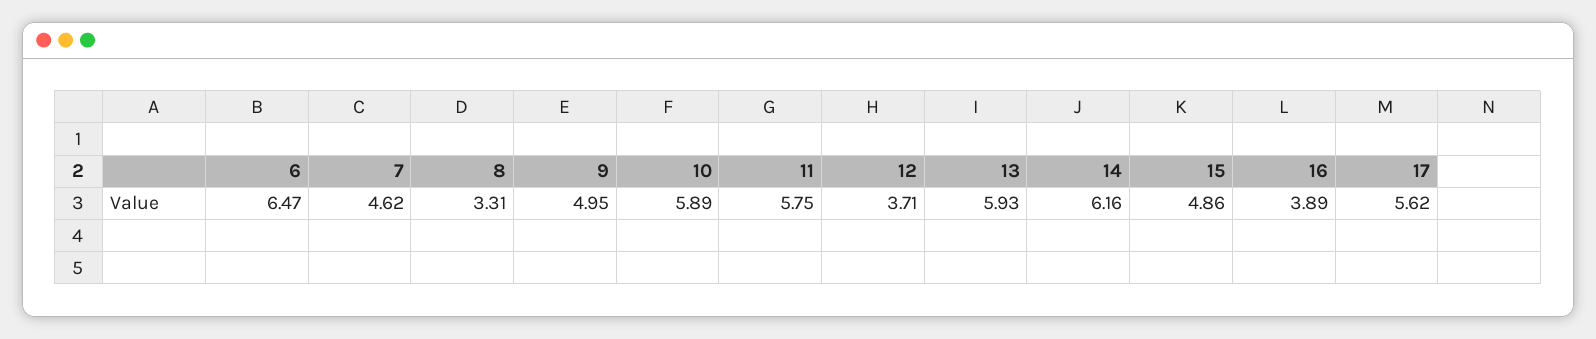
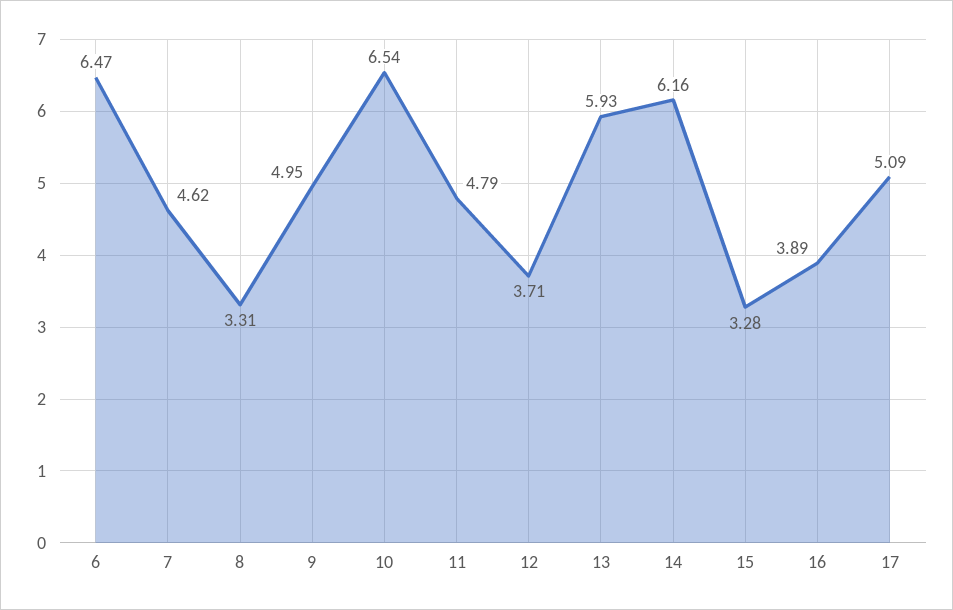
10: 5.89 -> 6.54
11: 5.75 -> 4.79
15: 4.86 -> 3.28
17: 5.62 -> 5.09

